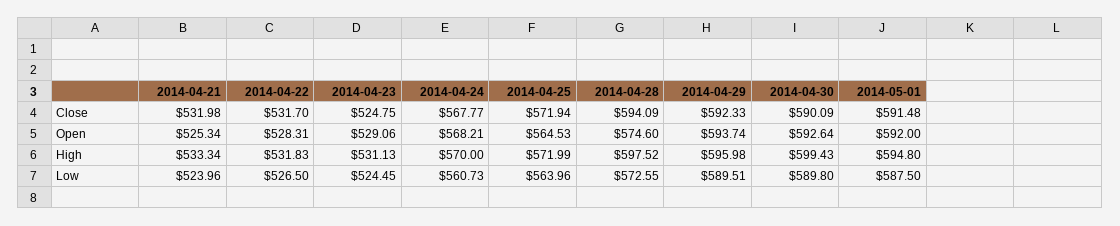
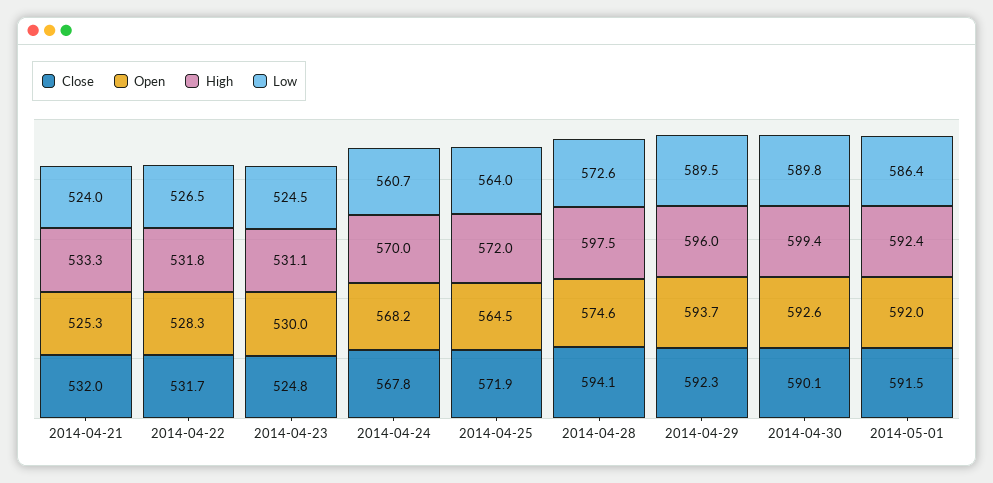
Open, 2014-04-23: 529.06 -> 530
High, 2014-05-01: 594.8 -> 592.4
Low, 2014-05-01: 587.5 -> 586.4

